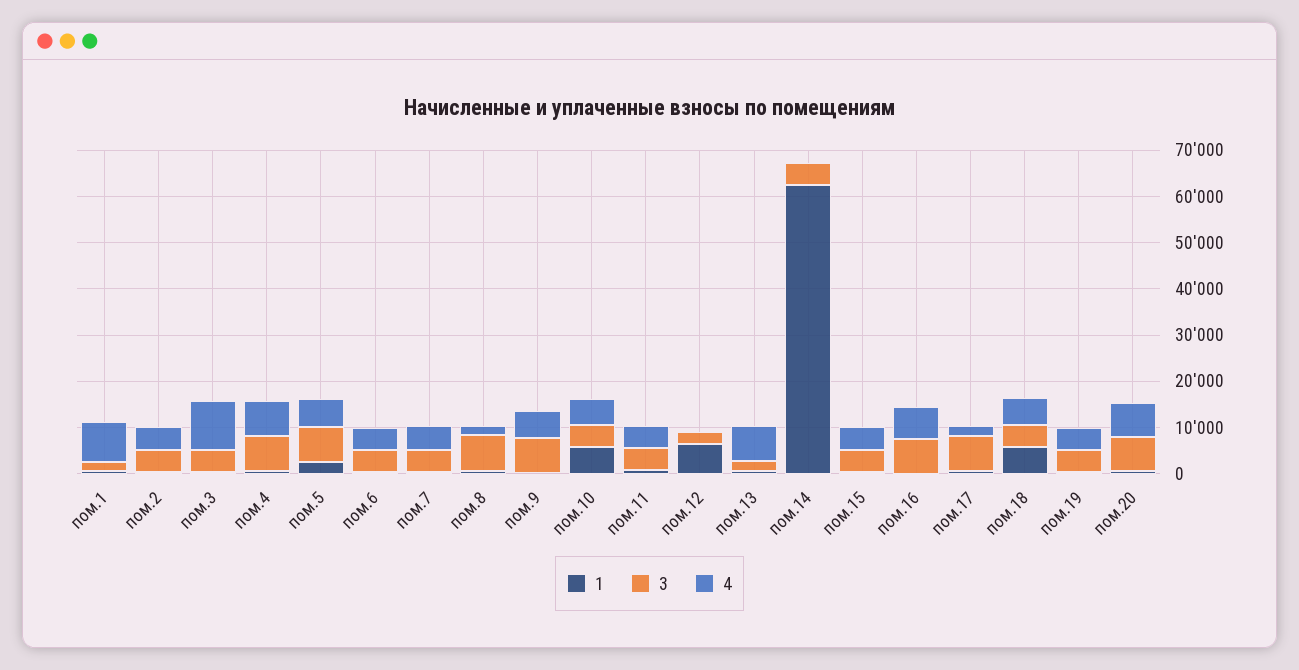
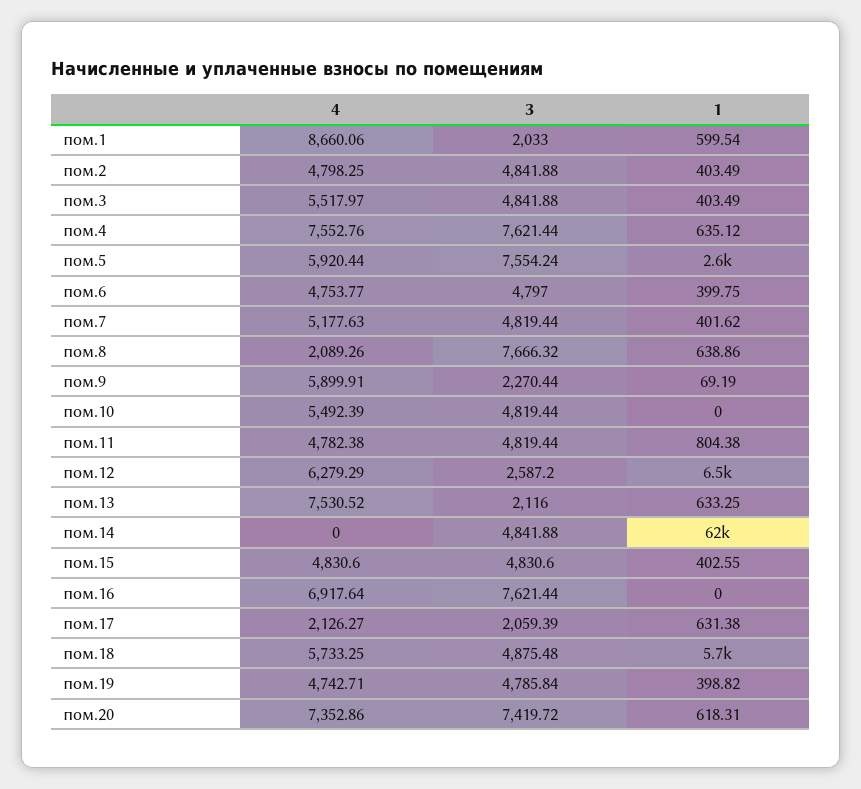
4, пом.3: 10000 -> 5517.97
3, пом.9: 8000 -> 2270.44
1, пом.10: 6000 -> 0
4, пом.12: 0 -> 6279.29
3, пом.17: 8000 -> 2059.39

